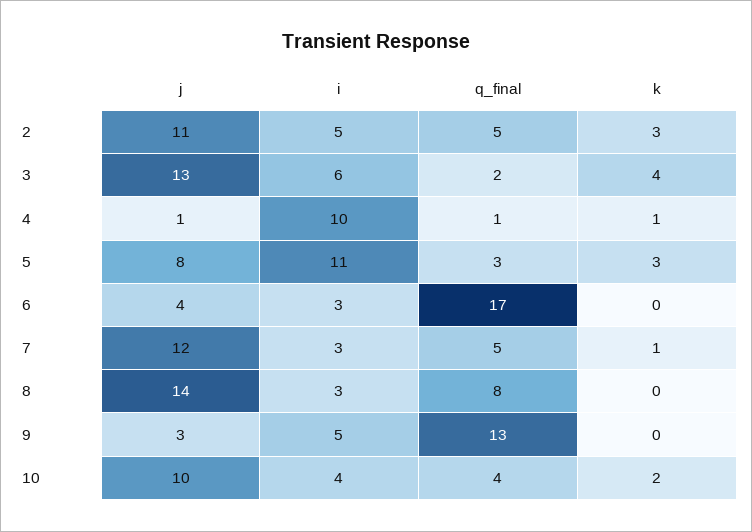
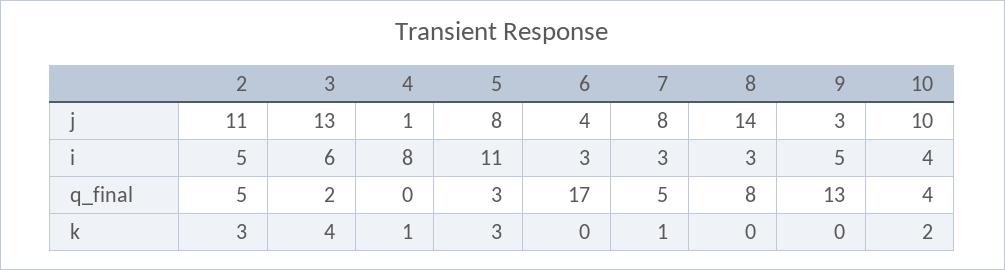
i, 4: 10 -> 8
q_final, 4: 1 -> 0
j, 7: 12 -> 8

